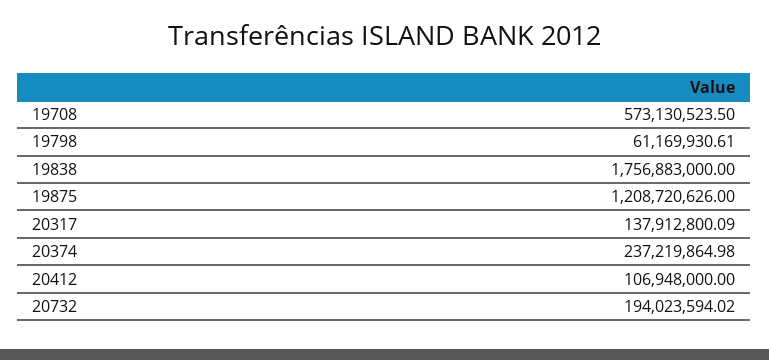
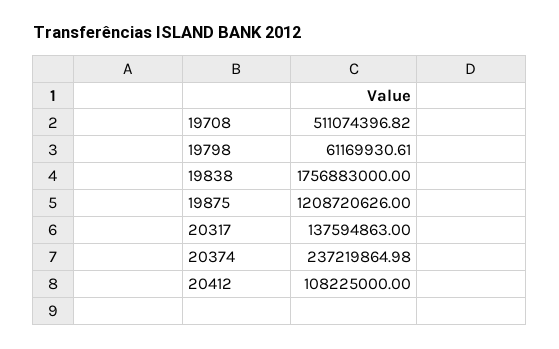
19708: 573130523.5 -> 511074396.82
20317: 137912800.09 -> 137594863
20412: 106948000 -> 108225000
20732: 194023594.02 -> none

